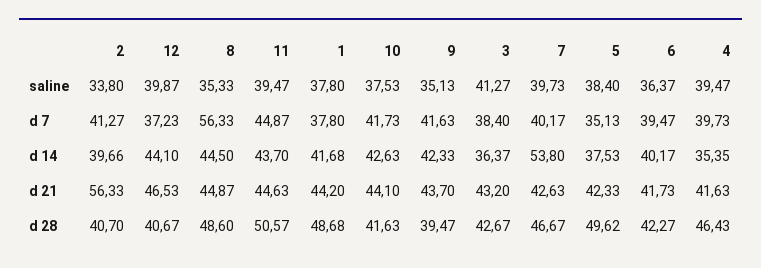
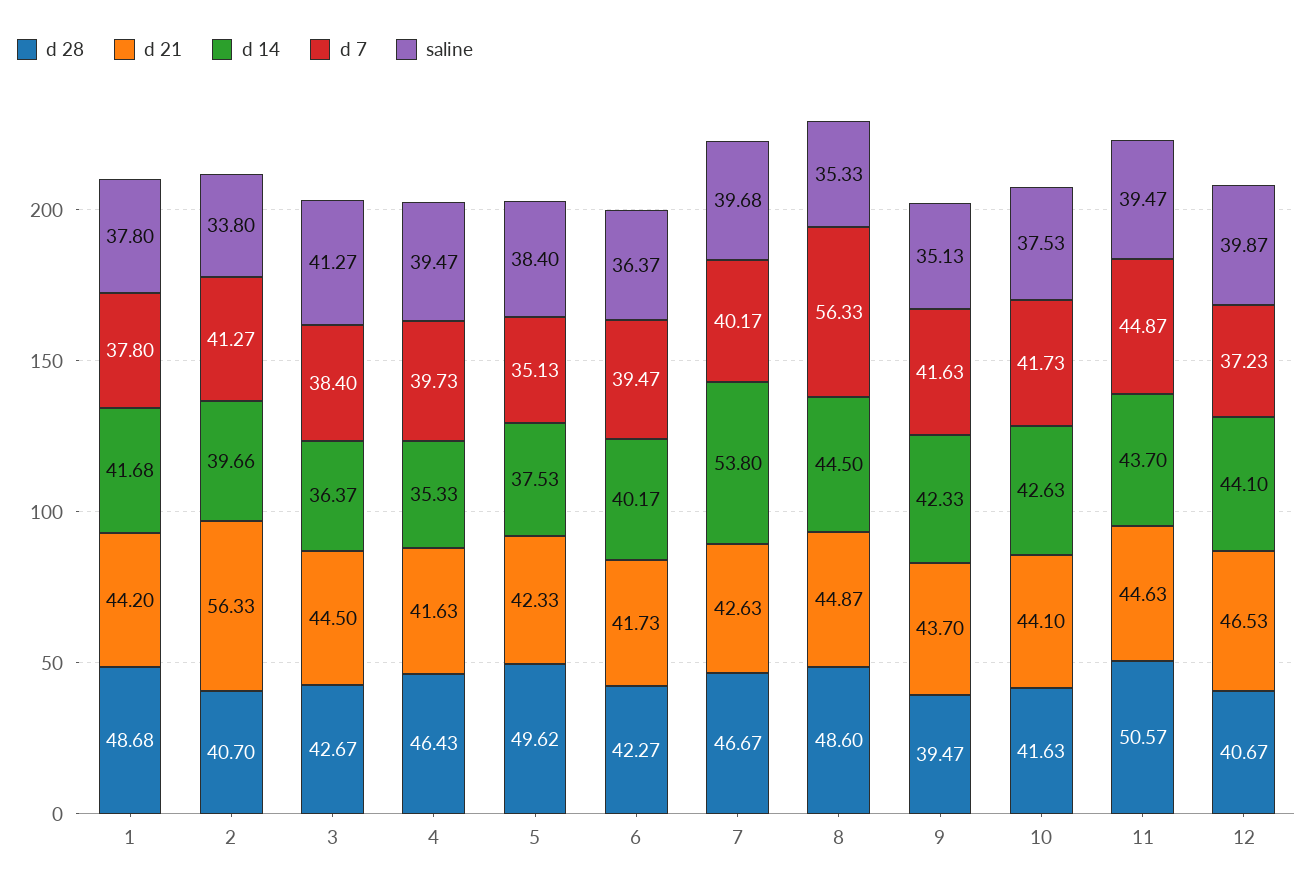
saline, 7: 39.73 -> 39.68
d 14, 4: 35.35 -> 35.33
d 21, 3: 43.2 -> 44.5

